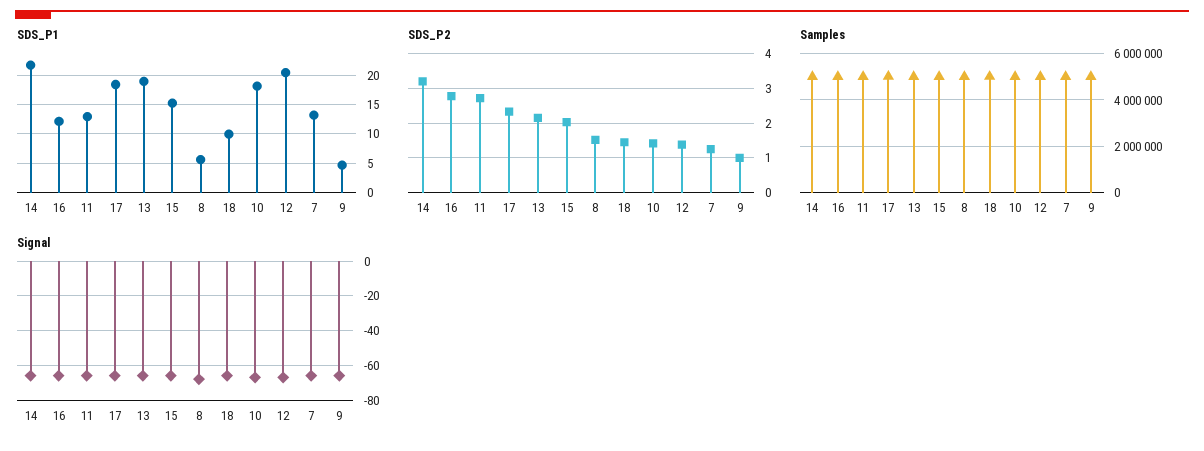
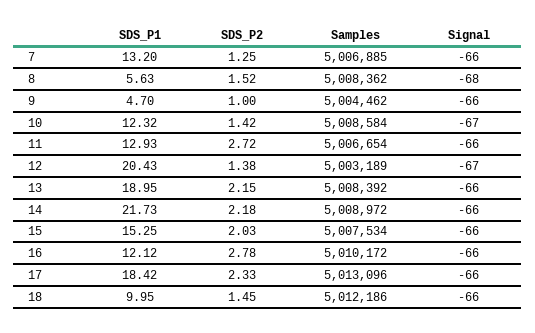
SDS_P1, 10: 17.5 -> 12.32
SDS_P2, 14: 3.2 -> 2.18

